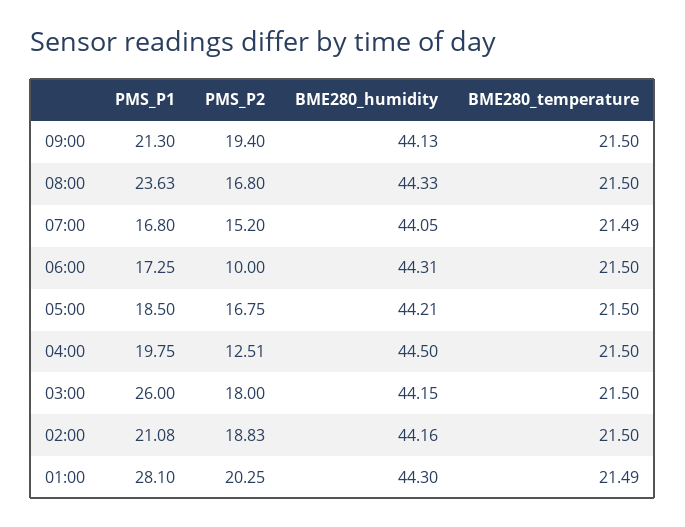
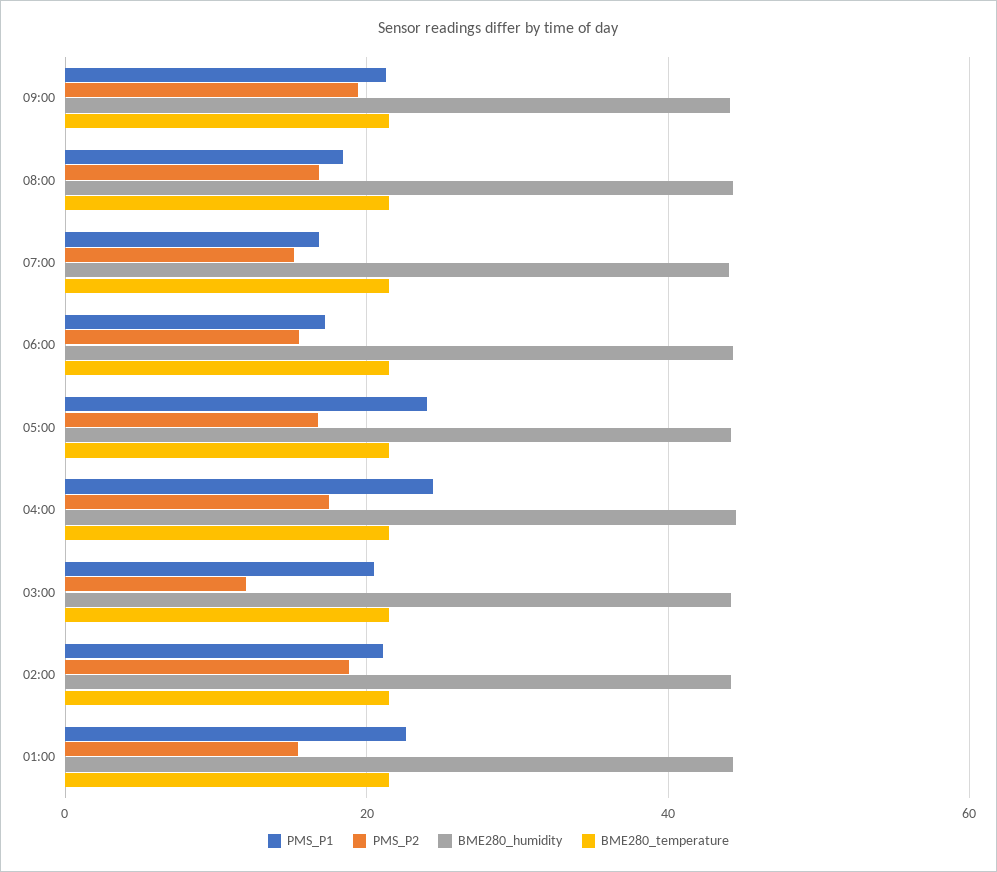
PMS_P1, 08:00: 23.63 -> 18
PMS_P2, 06:00: 10 -> 16
PMS_P1, 05:00: 18.5 -> 24
PMS_P1, 04:00: 19.75 -> 24
PMS_P2, 04:00: 12.51 -> 18
PMS_P1, 03:00: 26 -> 20
PMS_P2, 03:00: 18 -> 12
PMS_P1, 01:00: 28.1 -> 22
PMS_P2, 01:00: 20.25 -> 16

